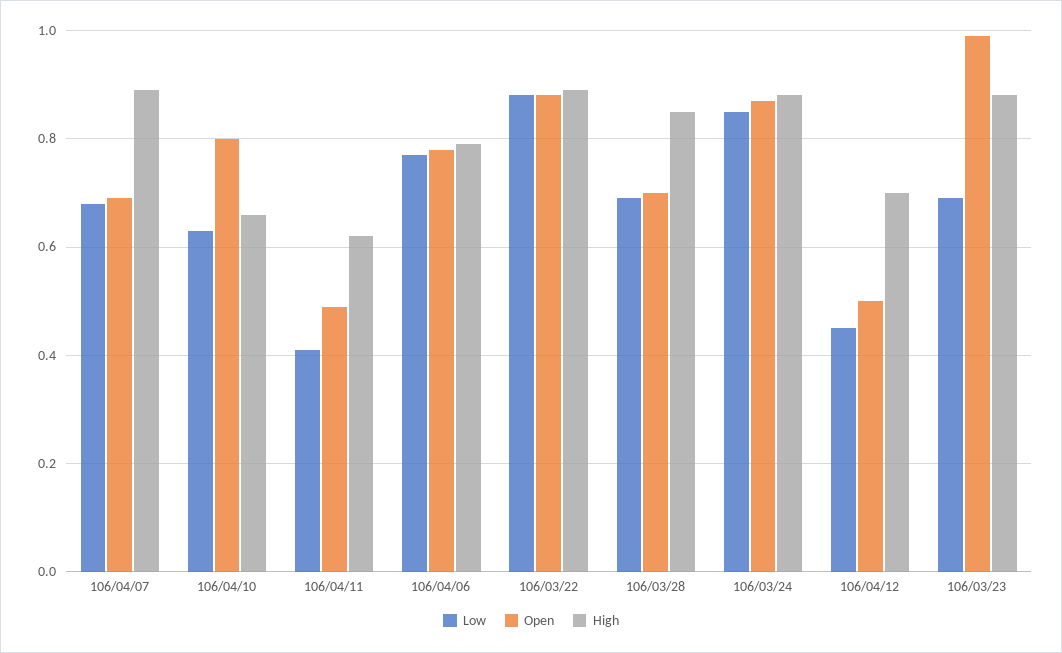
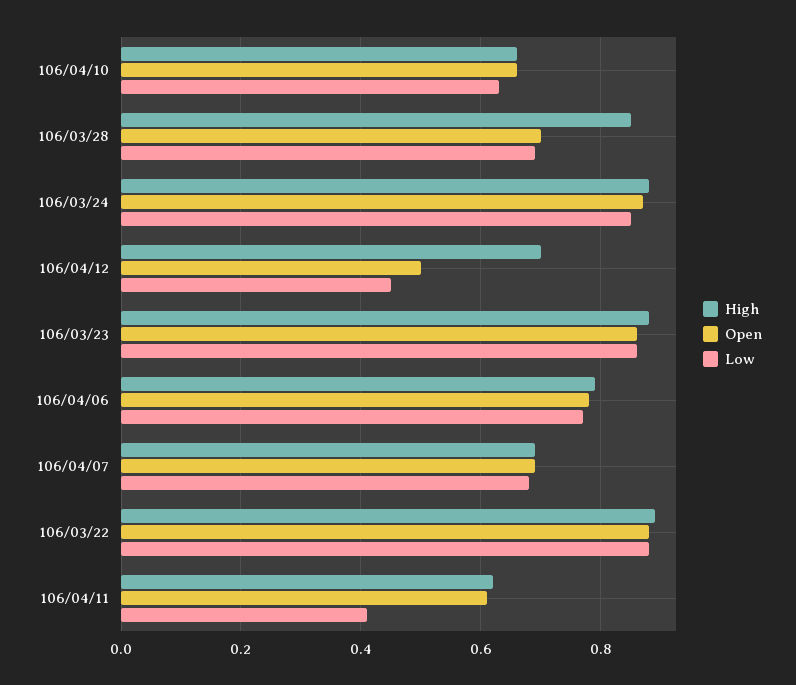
High, 106/04/07: 0.9 -> 0.7
Open, 106/04/10: 0.8 -> 0.65
Open, 106/04/11: 0.5 -> 0.6
Low, 106/03/23: 0.7 -> 0.85
Open, 106/03/23: 1 -> 0.85

